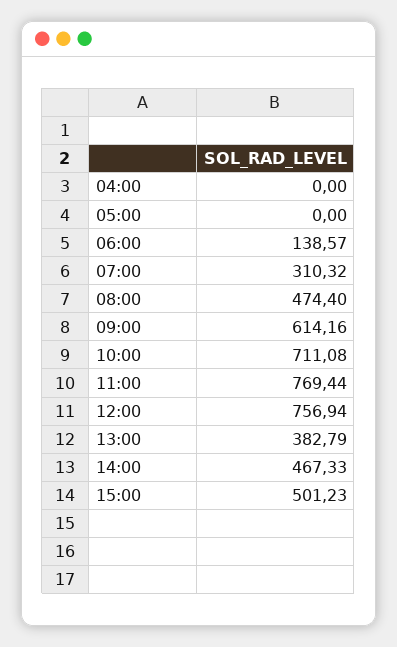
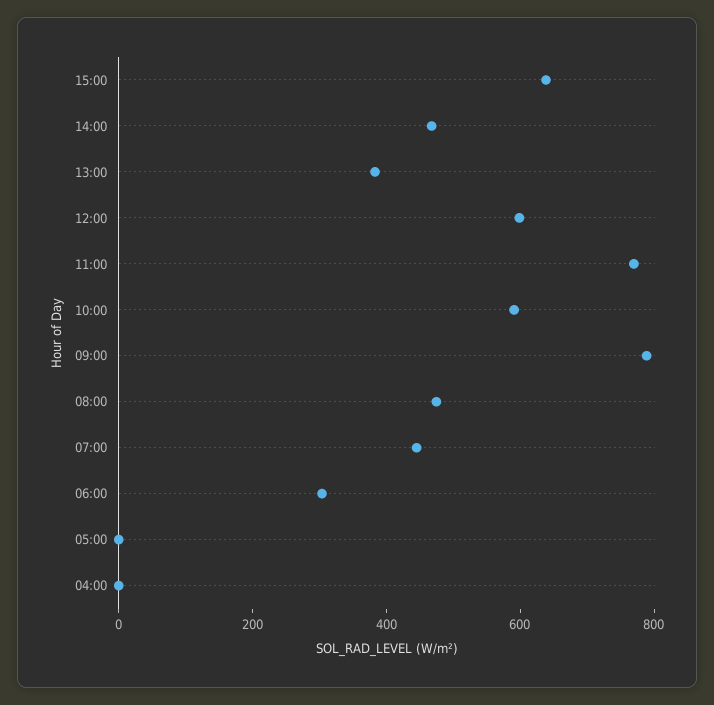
06:00: 138.57 -> 300
07:00: 310.32 -> 450
09:00: 614.16 -> 800
10:00: 711.08 -> 600
12:00: 756.94 -> 600
15:00: 501.23 -> 650

